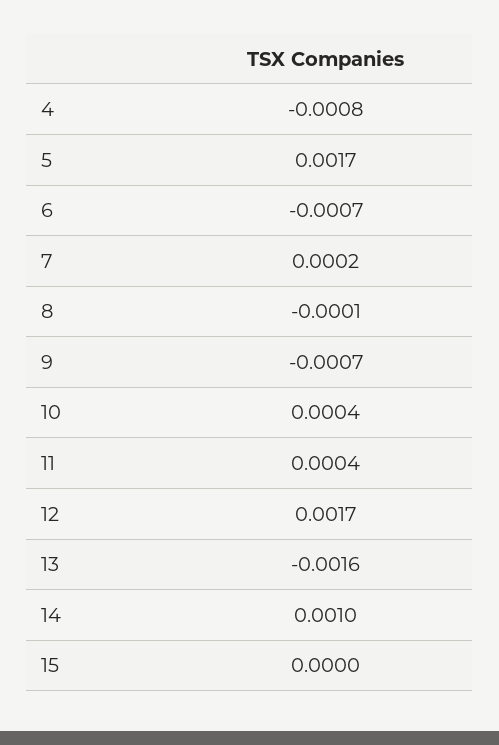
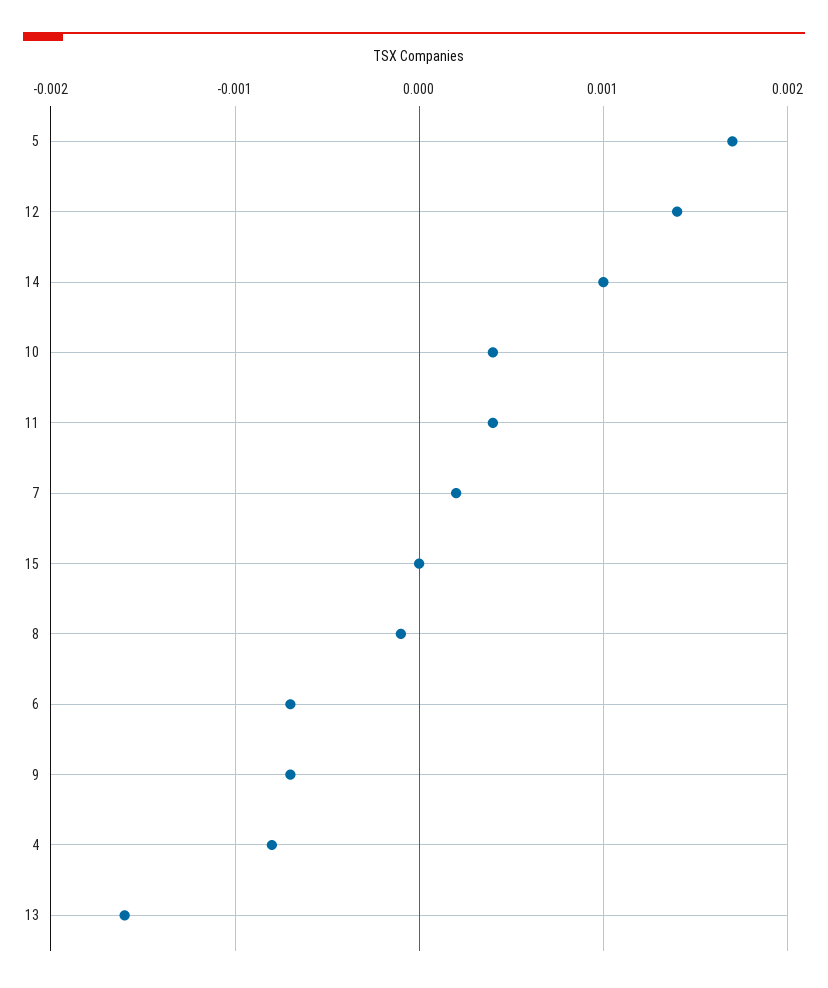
12: 0.0017 -> 0.0014

